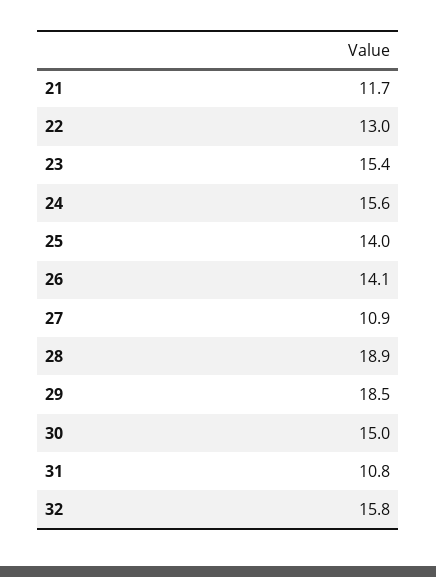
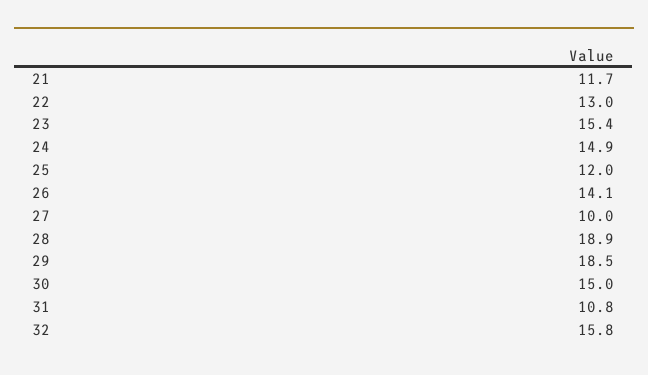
24: 15.6 -> 14.9
25: 14 -> 12
27: 10.9 -> 10

